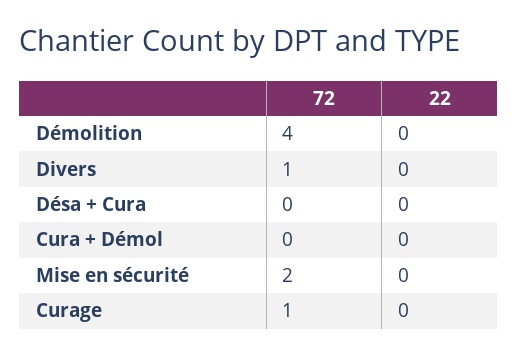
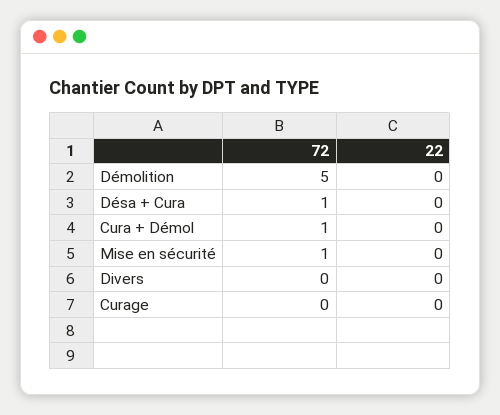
72, Démolition: 4 -> 5
72, Divers: 1 -> 0
72, Désa + Cura: 0 -> 1
72, Cura + Démol: 0 -> 1
72, Mise en sécurité: 2 -> 1
72, Curage: 1 -> 0

